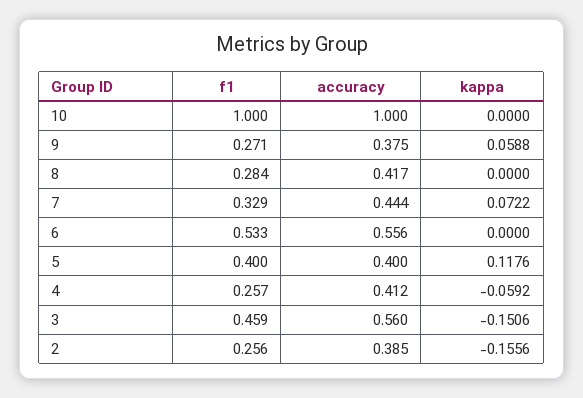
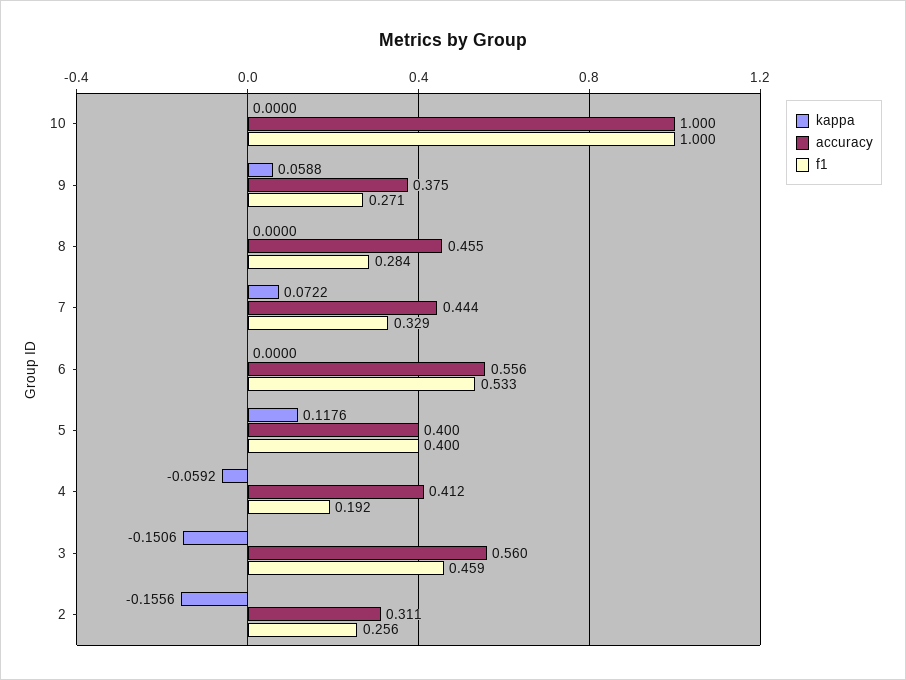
accuracy, 8: 0.417 -> 0.455
f1, 4: 0.257 -> 0.192
accuracy, 2: 0.385 -> 0.311

